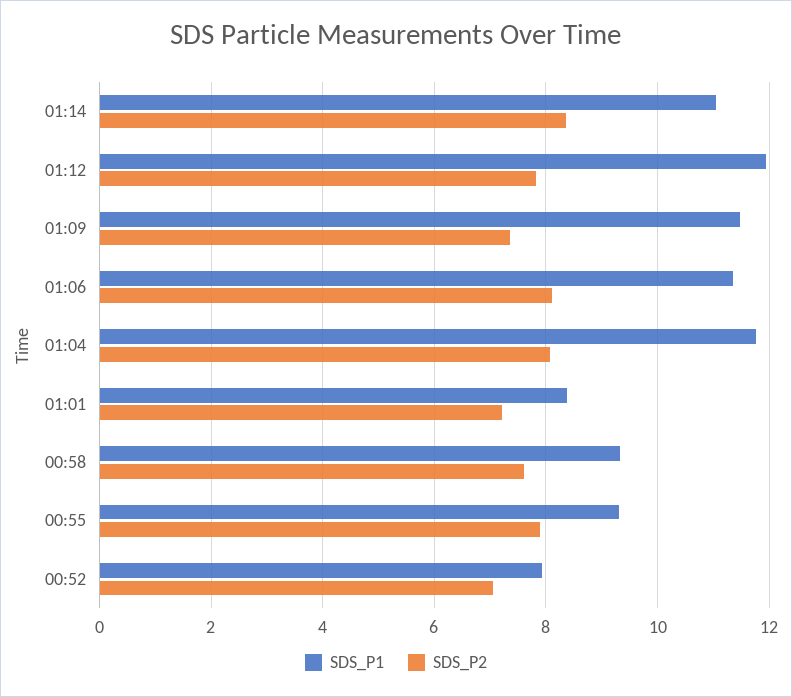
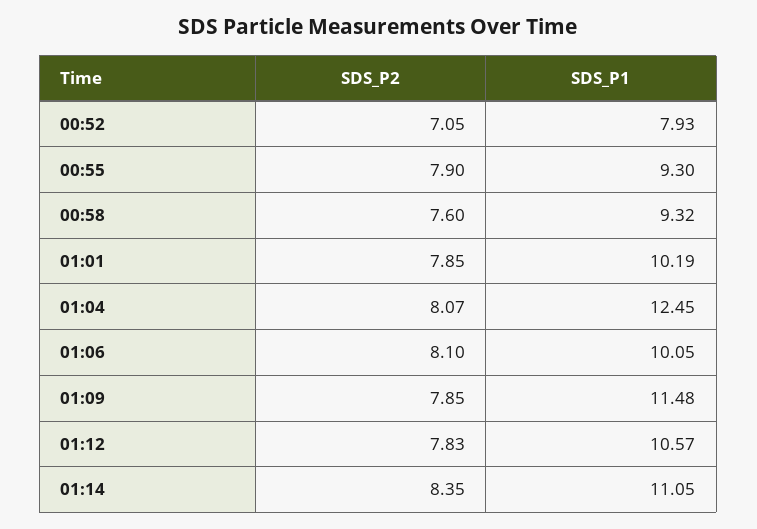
SDS_P1, 01:12: 12 -> 10.57
SDS_P2, 01:09: 7.4 -> 7.85
SDS_P1, 01:06: 11.4 -> 10.05
SDS_P1, 01:04: 11.8 -> 12.45
SDS_P1, 01:01: 8.4 -> 10.19
SDS_P2, 01:01: 7.2 -> 7.85

